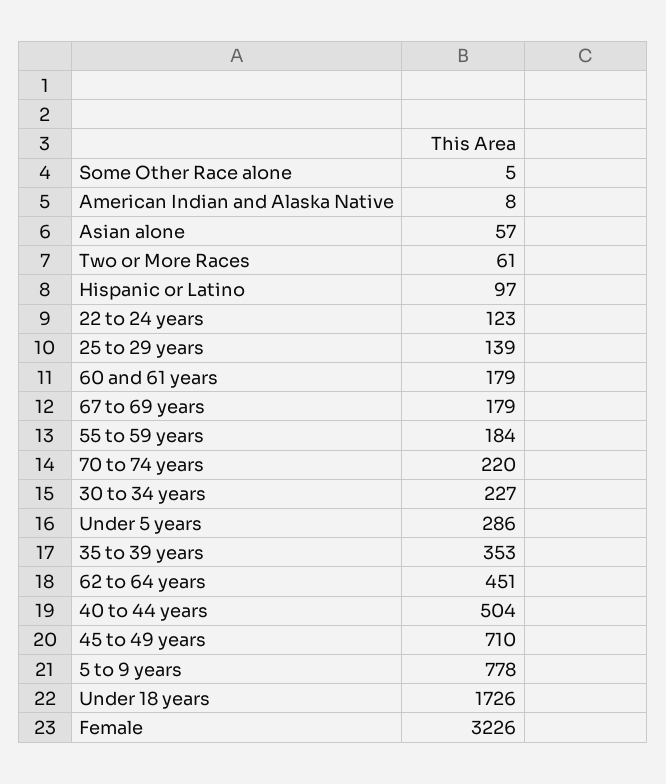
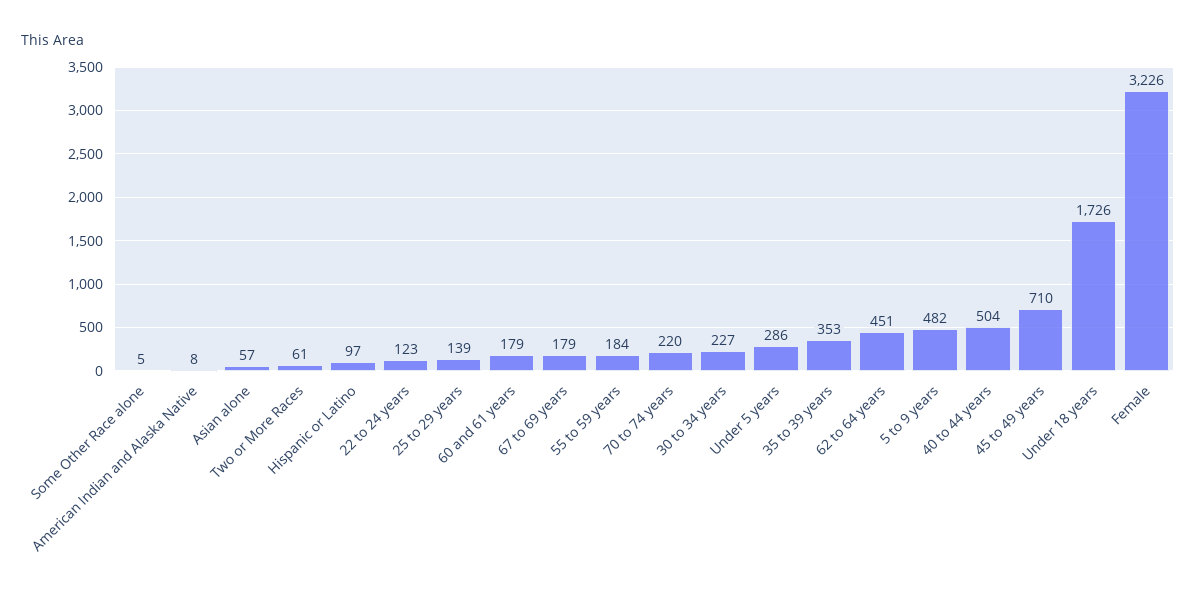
5 to 9 years: 778 -> 482

